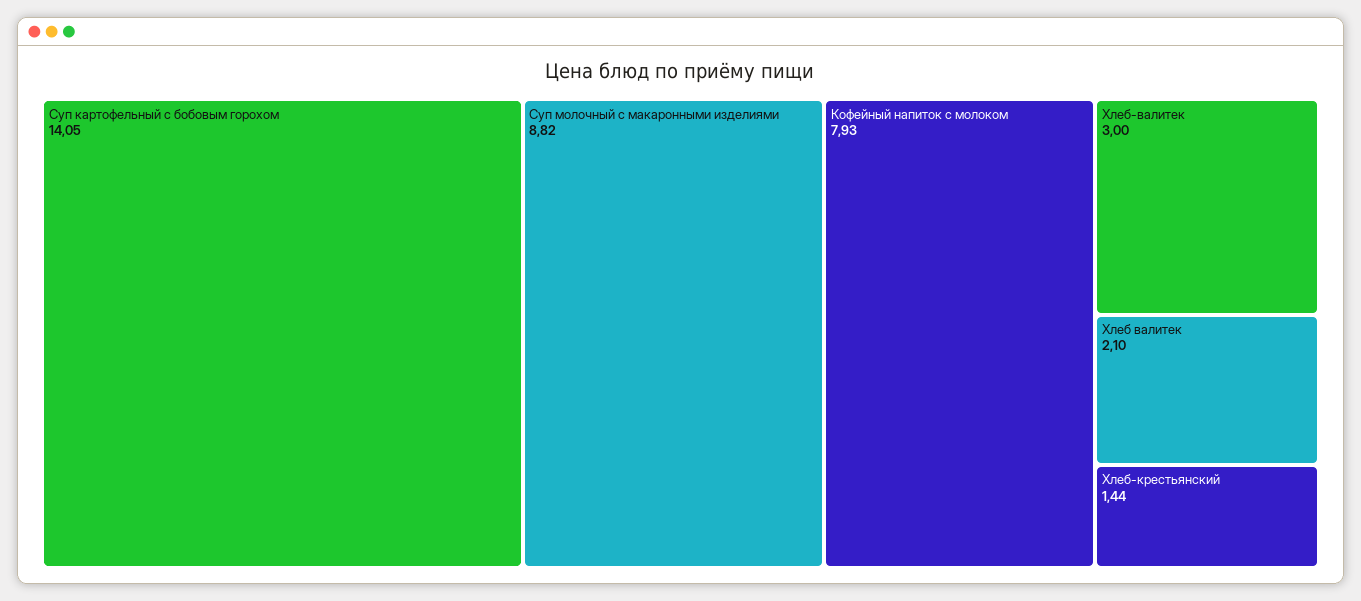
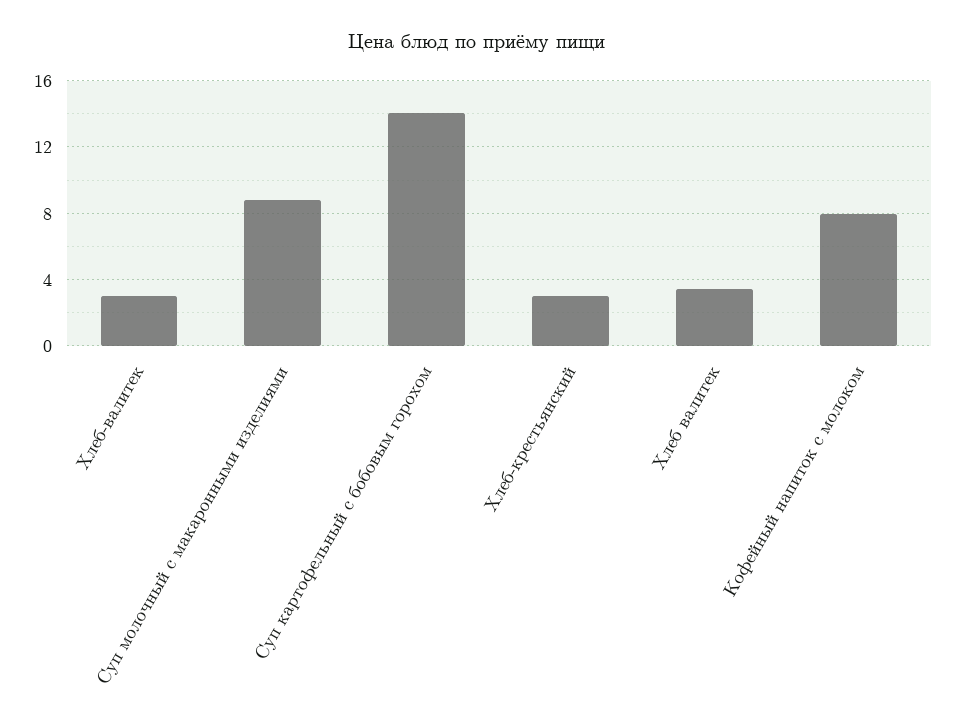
Хлеб валитек: 2.1 -> 3.5
Хлеб-крестьянский: 1.44 -> 3

